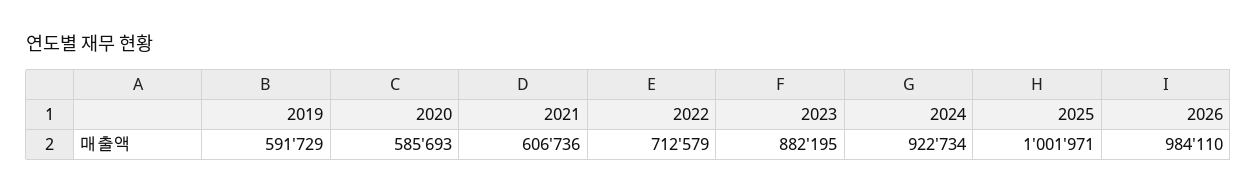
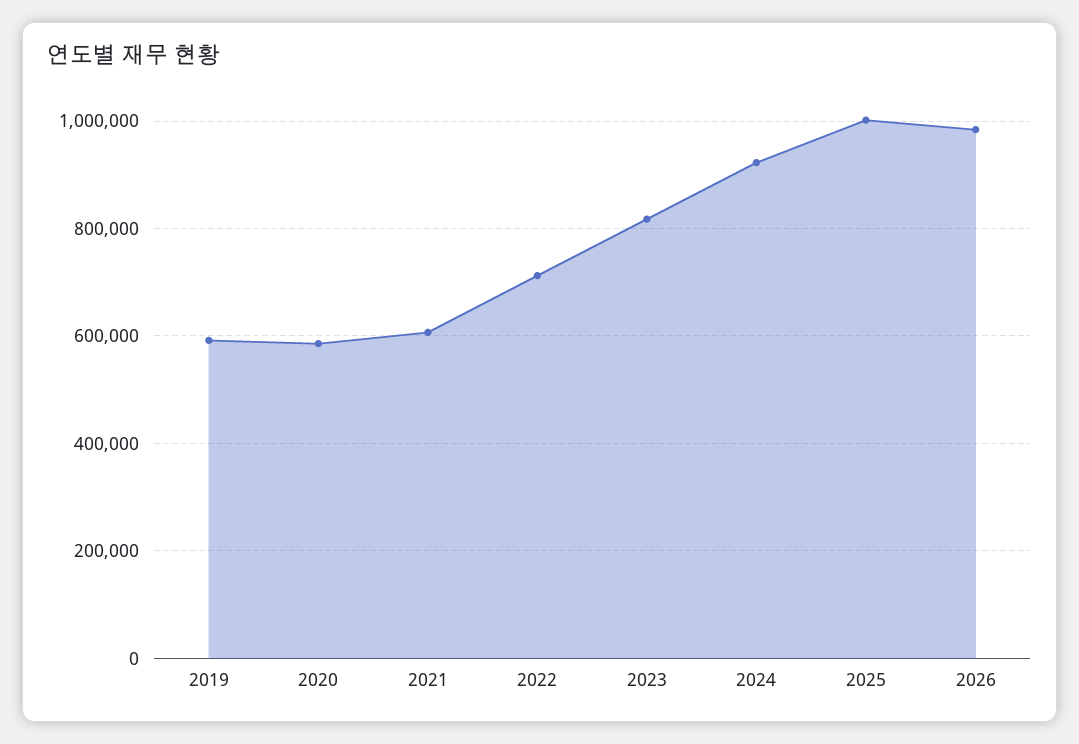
2023: 882195 -> 820000

